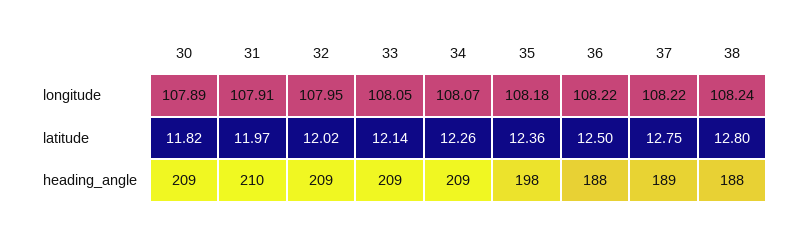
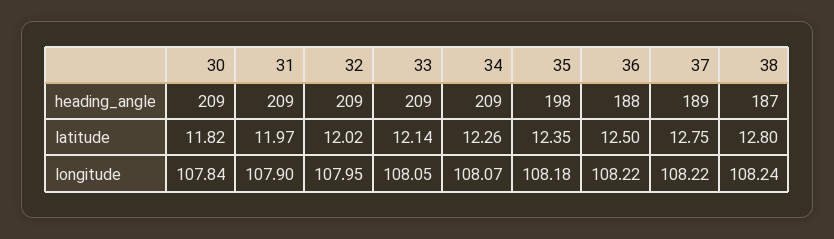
30, longitude: 107.89 -> 107.84
31, longitude: 107.91 -> 107.9
35, latitude: 12.36 -> 12.35
31, heading_angle: 210 -> 209
38, heading_angle: 188 -> 187

